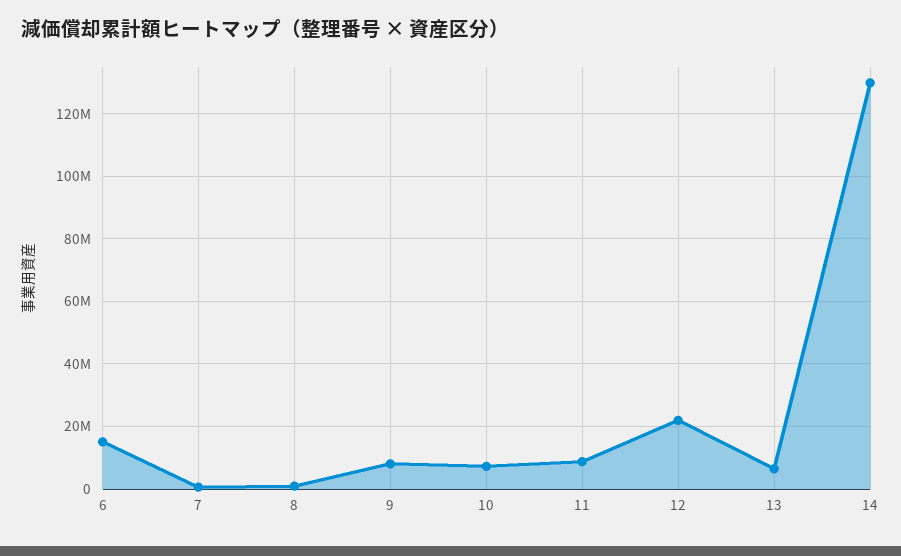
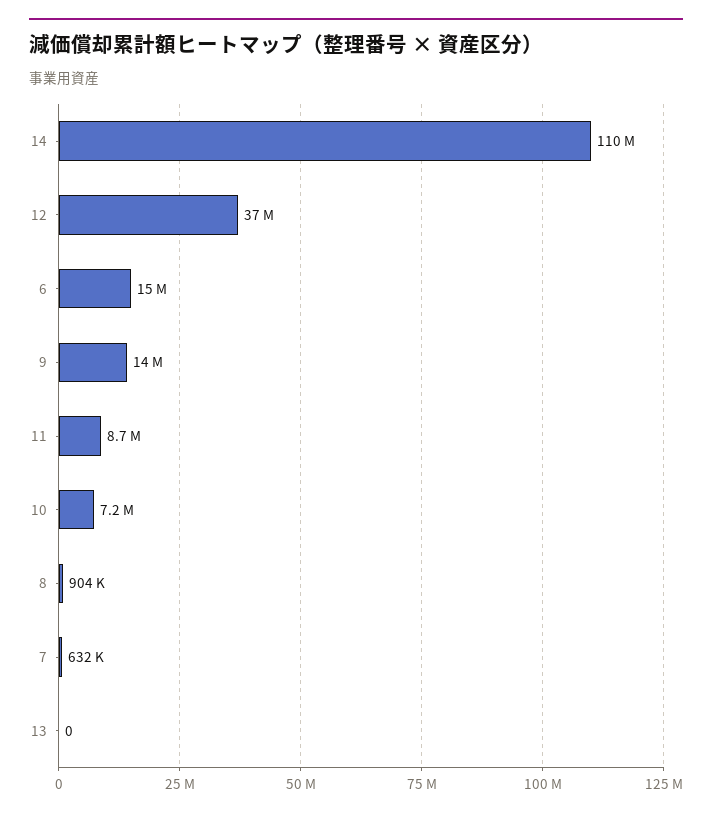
9: 8000000 -> 14000000
12: 22000000 -> 37000000
13: 6000000 -> 0
14: 130000000 -> 110000000

